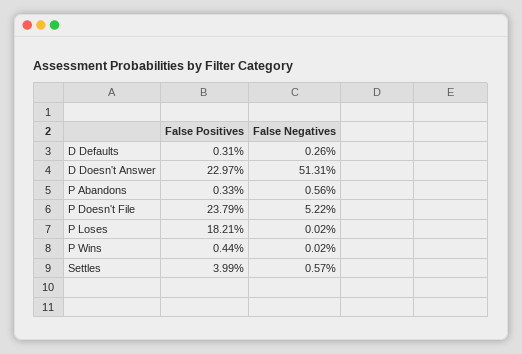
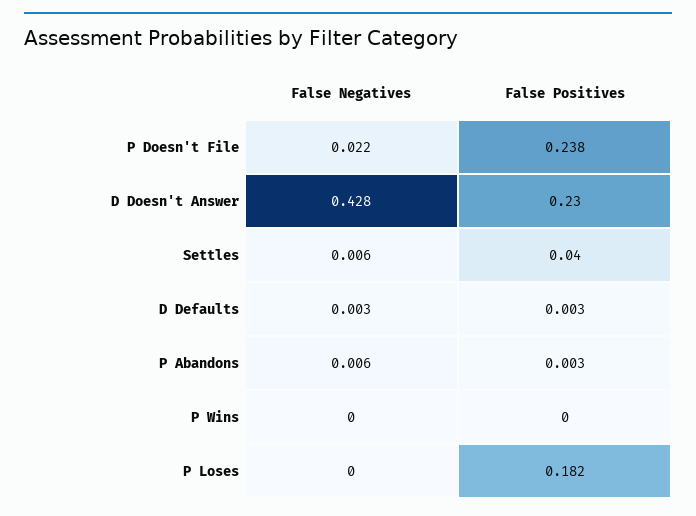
False Negatives, D Doesn't Answer: 0.5131 -> 0.428
False Negatives, P Doesn't File: 0.0522 -> 0.022
False Positives, P Wins: 0.0044 -> 0

